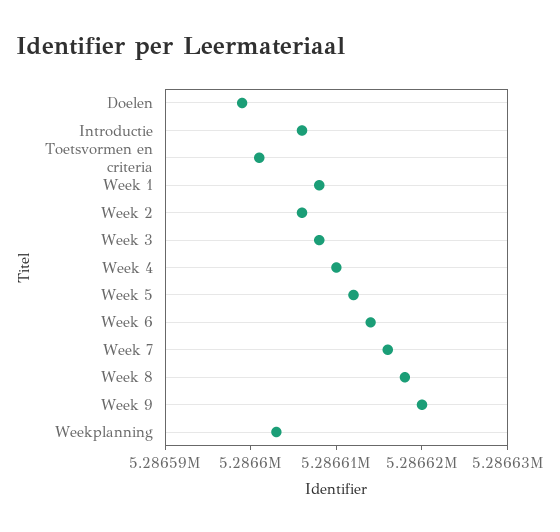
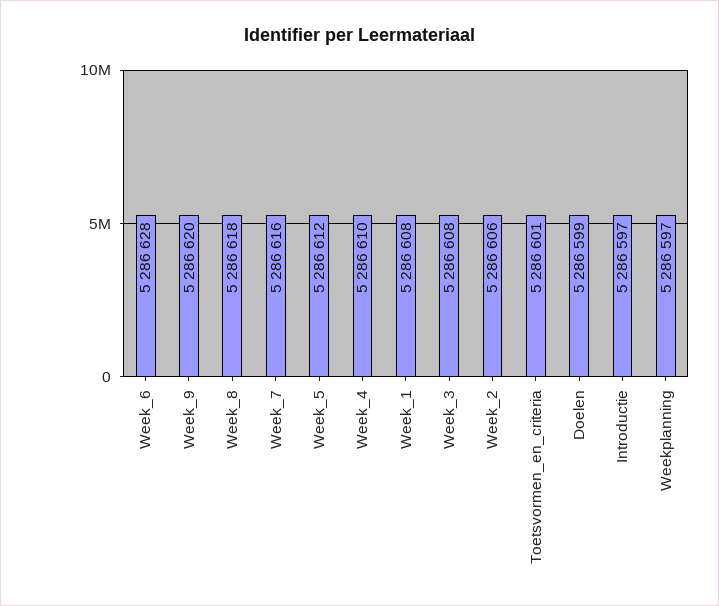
Introductie: 5286606 -> 5286597
Week 6: 5286614 -> 5286628
Weekplanning: 5286603 -> 5286597

